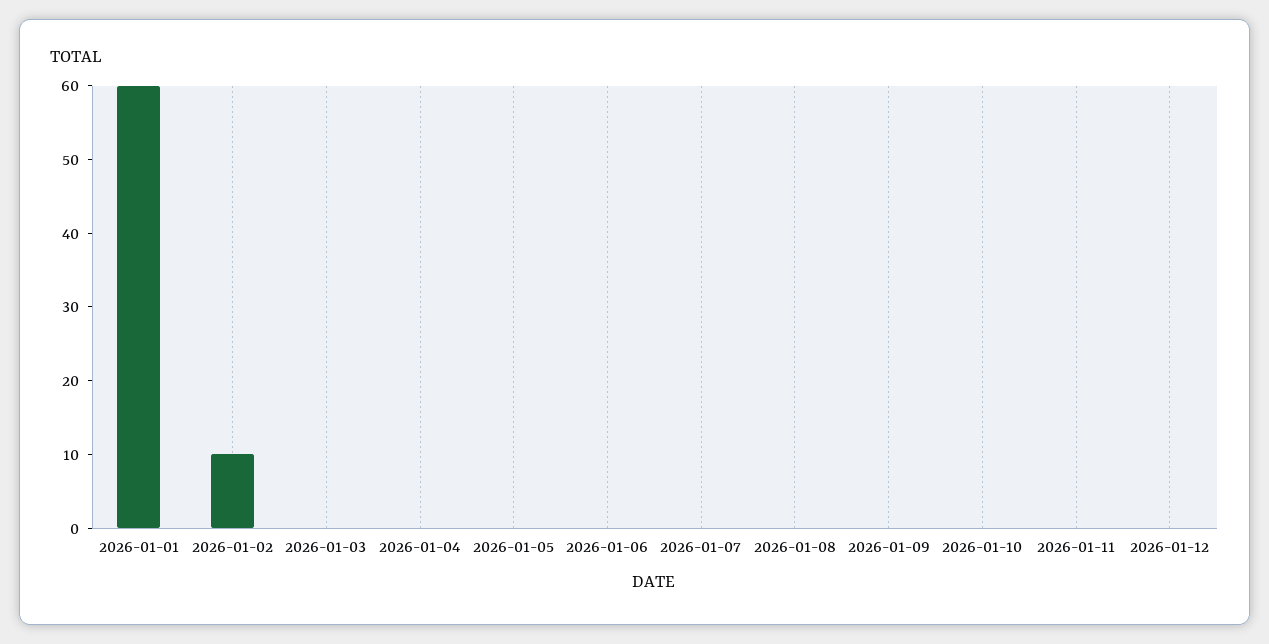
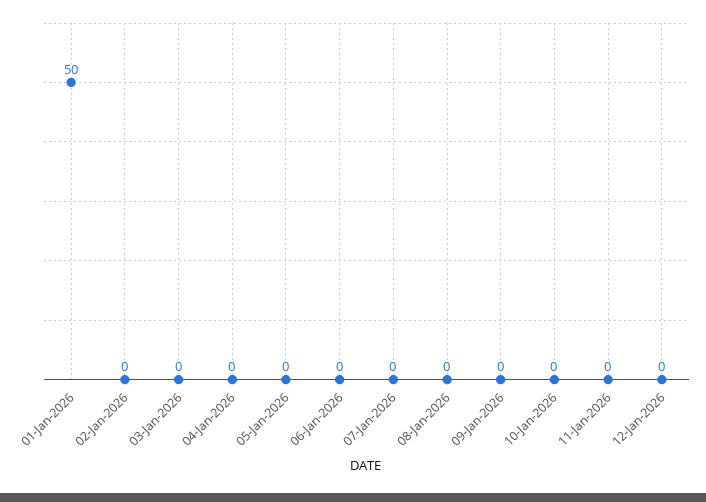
2026-01-01: 60 -> 50
2026-01-02: 10 -> 0

